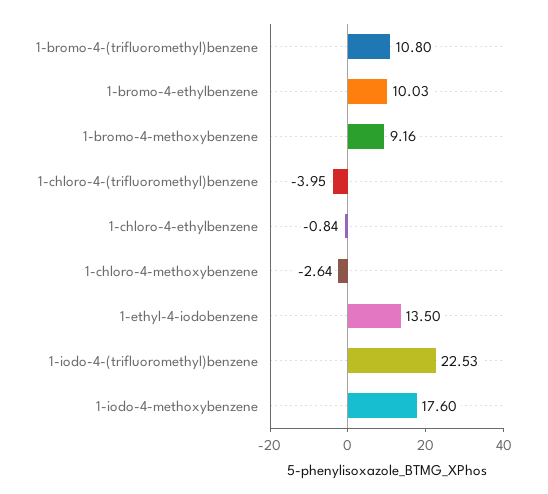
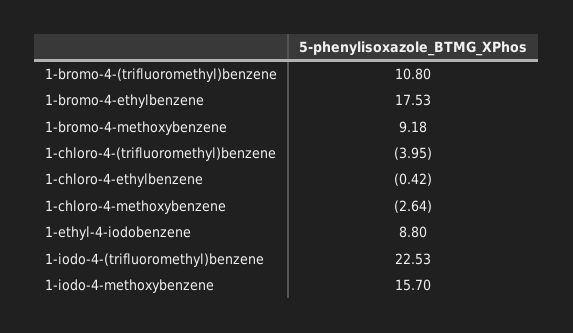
1-bromo-4-ethylbenzene: 10.03 -> 17.53
1-bromo-4-methoxybenzene: 9.16 -> 9.18
1-chloro-4-ethylbenzene: -0.84 -> -0.42
1-ethyl-4-iodobenzene: 13.5 -> 8.8
1-iodo-4-methoxybenzene: 17.6 -> 15.7

